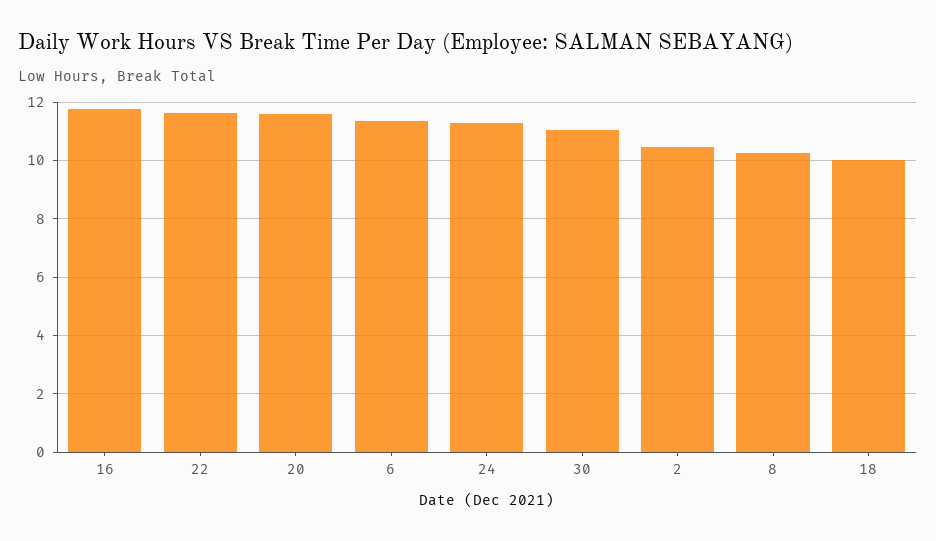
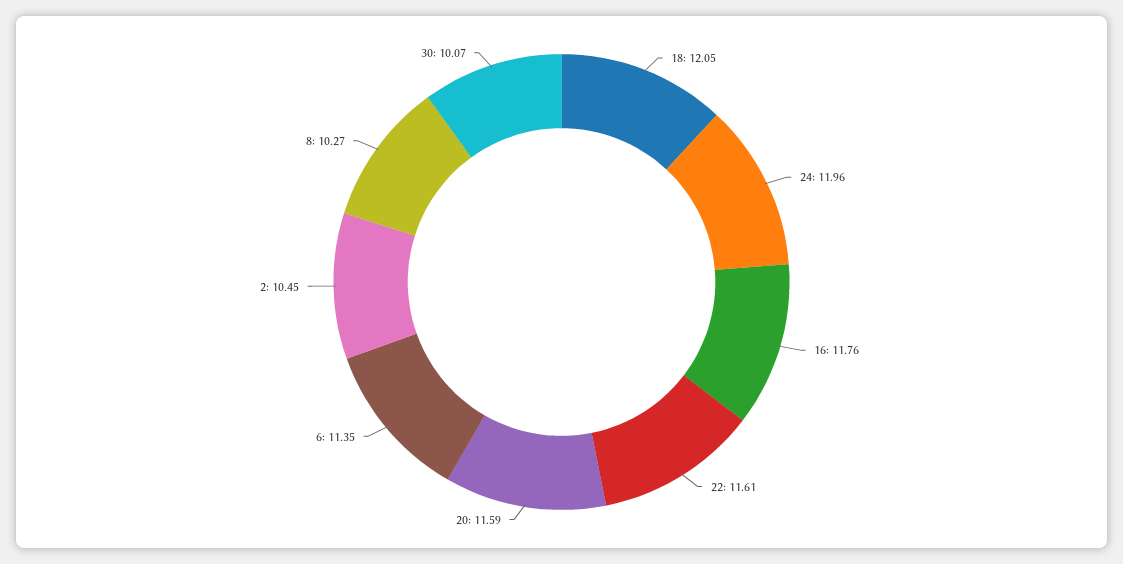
24: 11.25 -> 11.96
30: 11 -> 10.07
18: 10 -> 12.05

